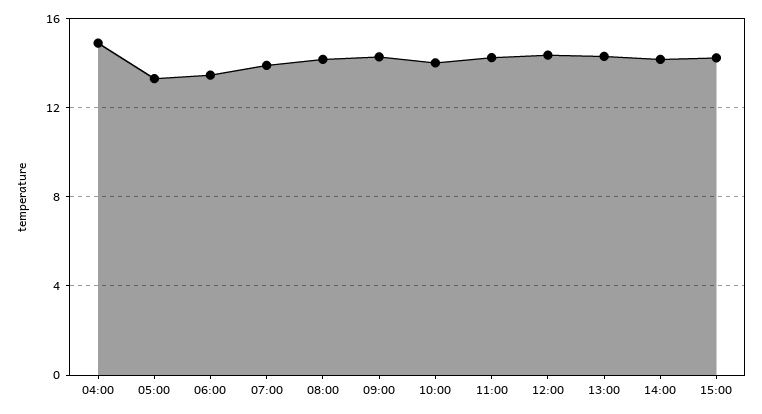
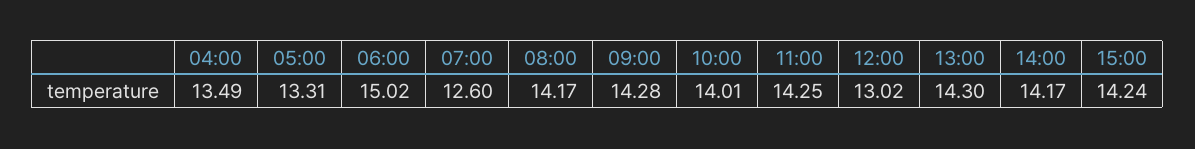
04:00: 15 -> 13.49
06:00: 13.5 -> 15.02
07:00: 14 -> 12.6
12:00: 14.5 -> 13.02

